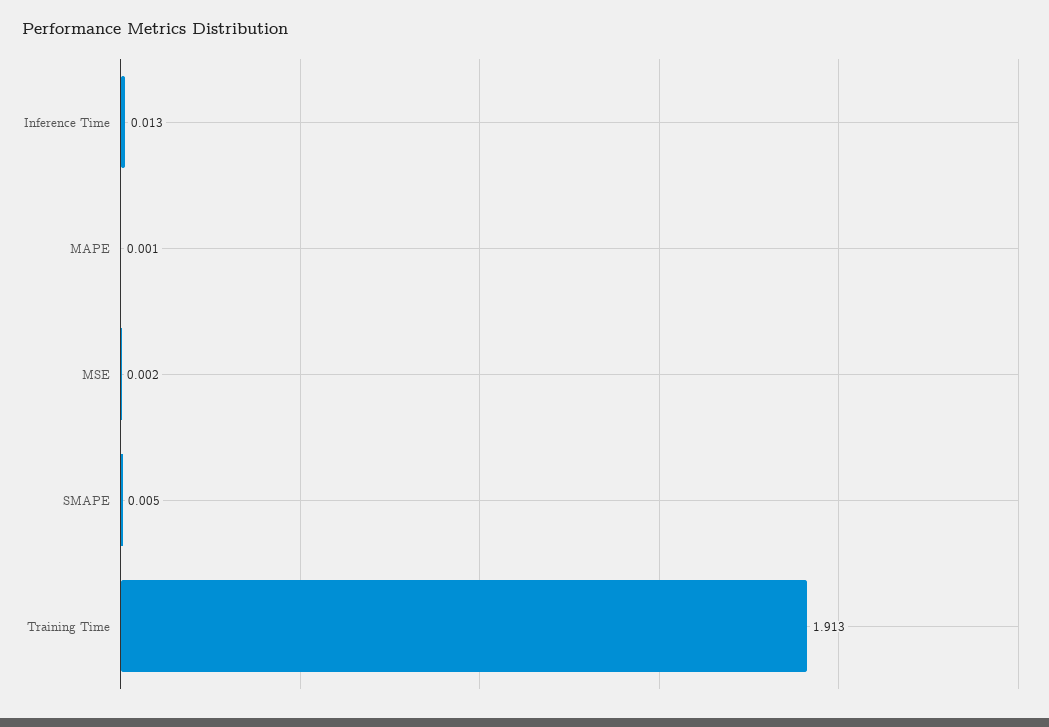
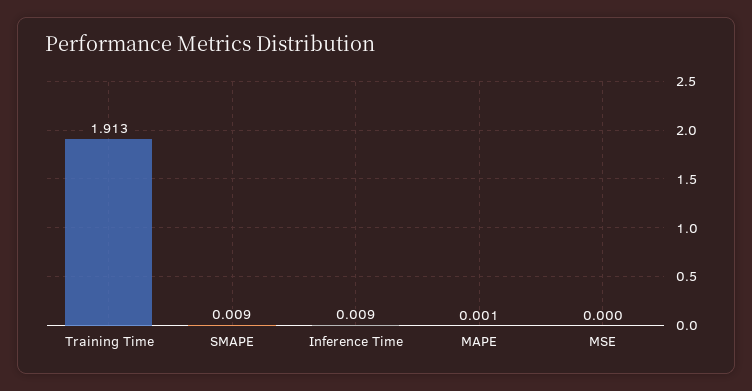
Inference Time: 0.013 -> 0.009
MSE: 0.002 -> 0
SMAPE: 0.005 -> 0.009

